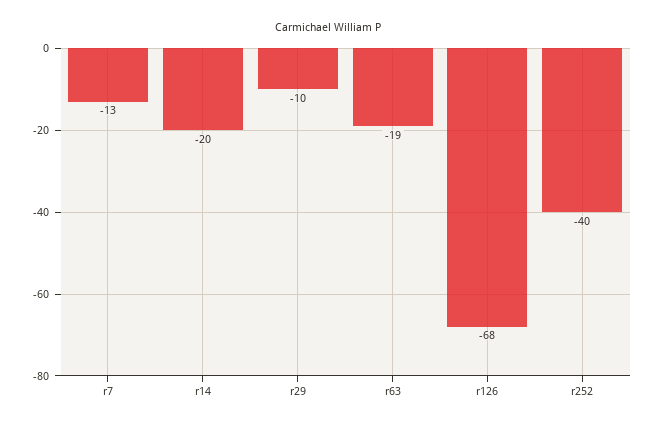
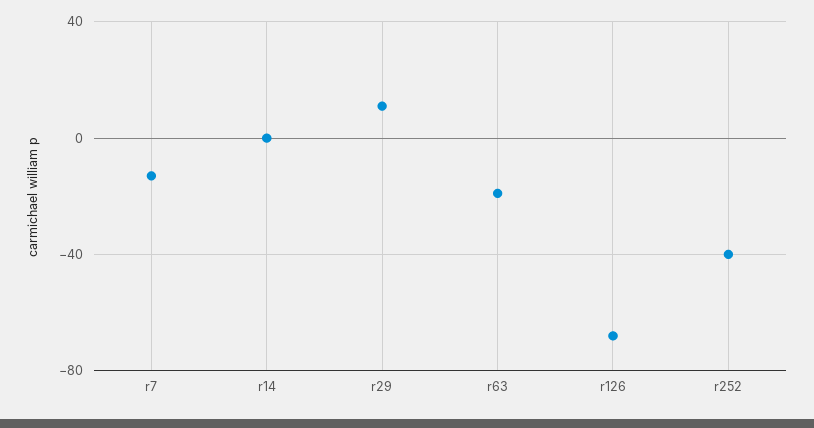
r14: -20 -> 0
r29: -10 -> 10

